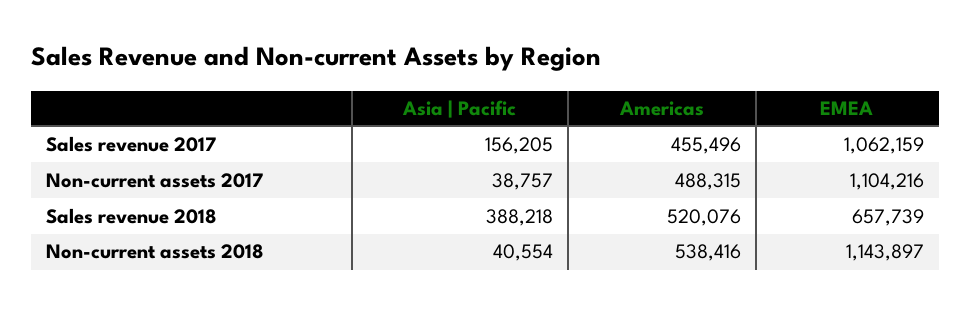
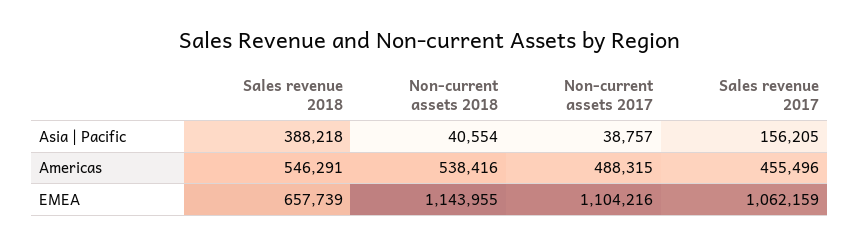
Americas, Sales revenue 2018: 520076 -> 546291
EMEA, Non-current assets 2018: 1143897 -> 1143955

